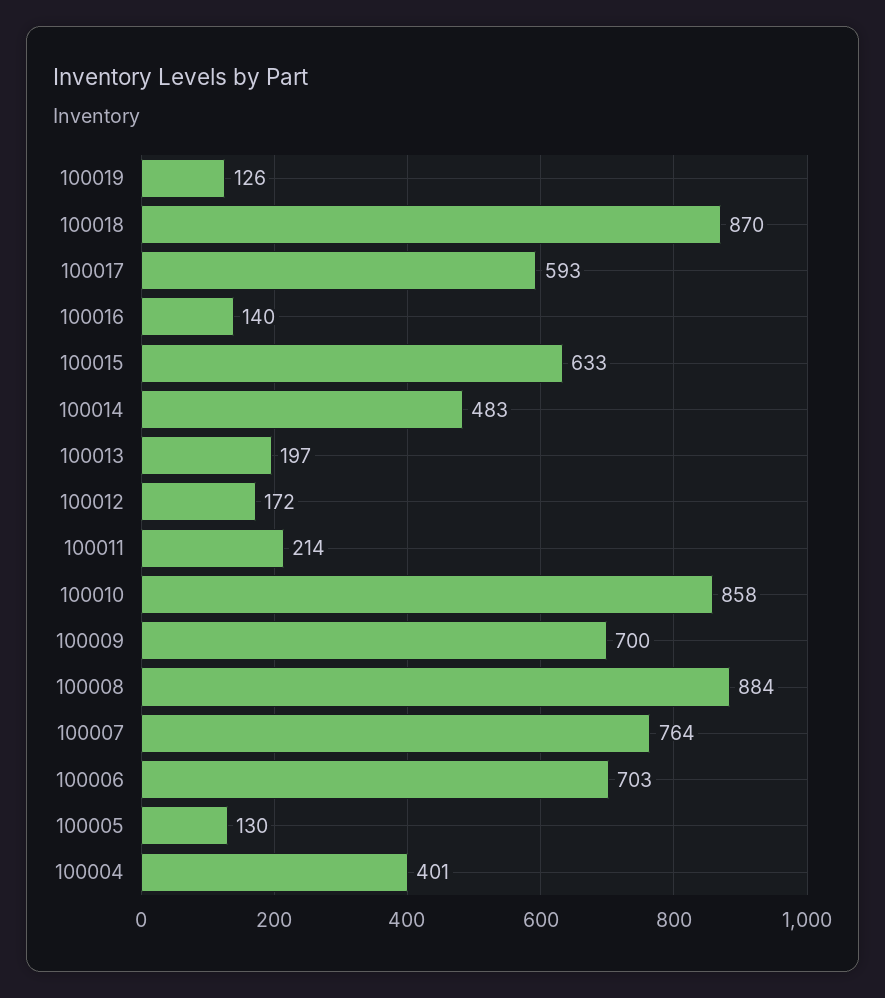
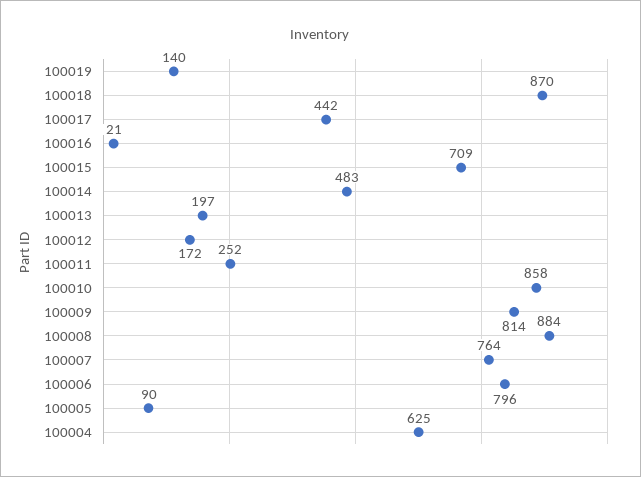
100019: 126 -> 140
100017: 593 -> 442
100016: 140 -> 21
100015: 633 -> 709
100011: 214 -> 252
100009: 700 -> 814
100006: 703 -> 796
100005: 130 -> 90
100004: 401 -> 625

